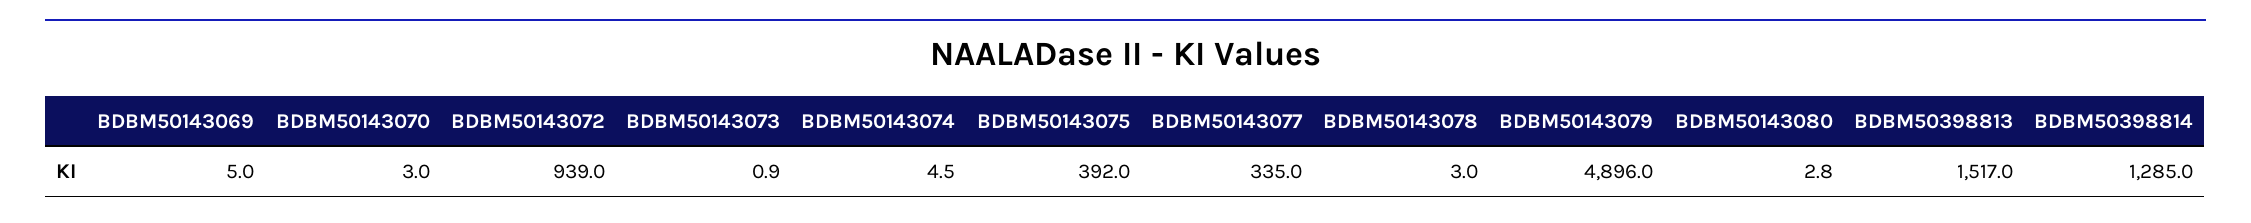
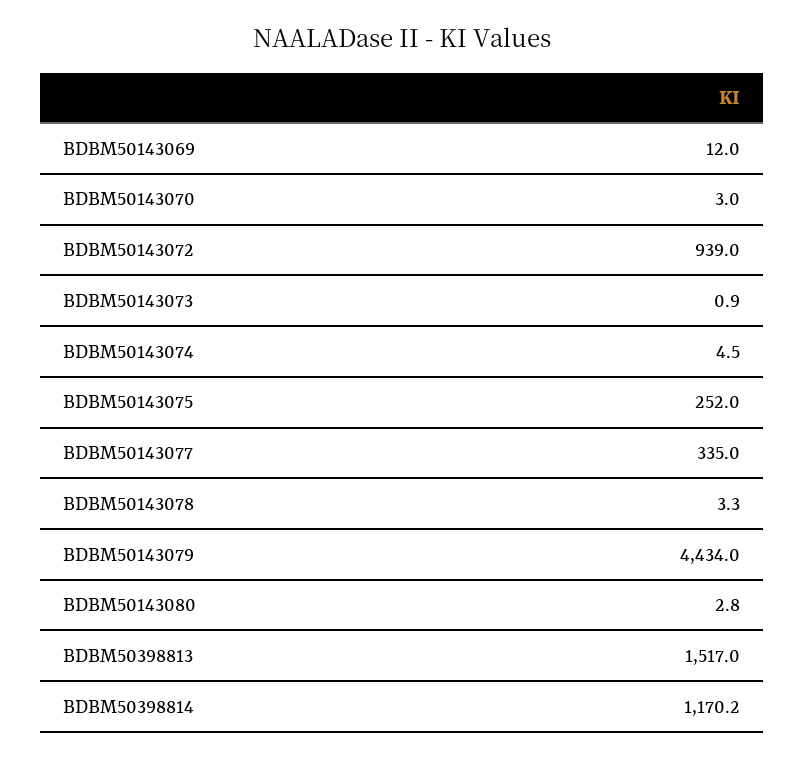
BDBM50143069: 5 -> 12
BDBM50143075: 392 -> 252
BDBM50143078: 3 -> 3.3
BDBM50143079: 4896 -> 4434
BDBM50398814: 1285 -> 1170.2

